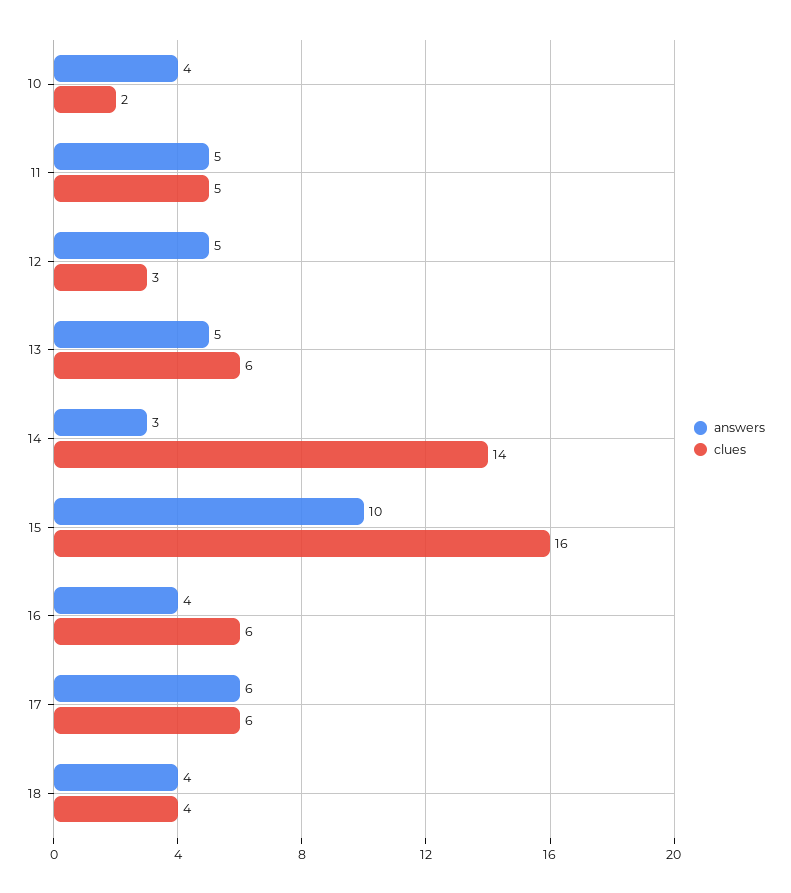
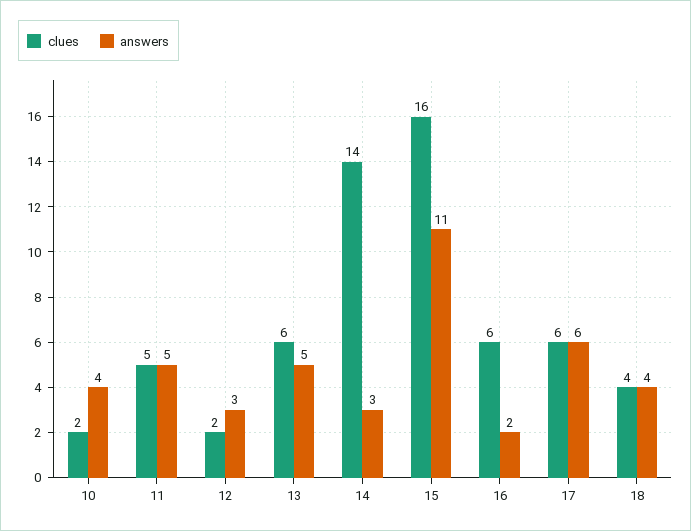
answers, 12: 5 -> 3
clues, 12: 3 -> 2
answers, 15: 10 -> 11
answers, 16: 4 -> 2

